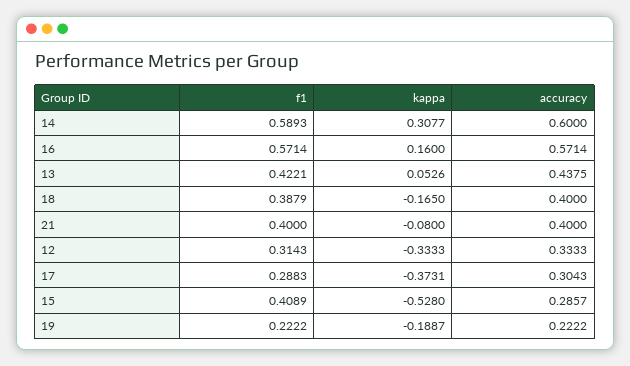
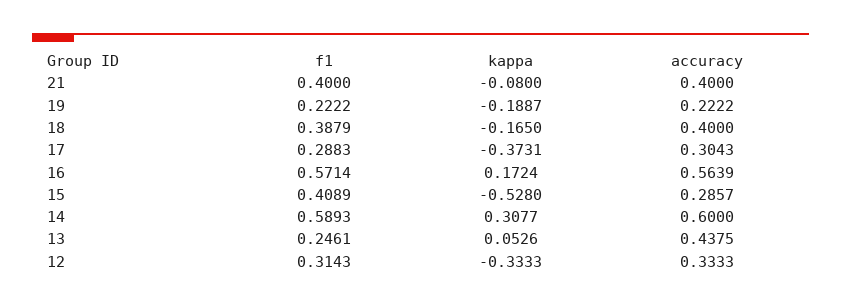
kappa, 16: 0.16 -> 0.1724
accuracy, 16: 0.5714 -> 0.5639
f1, 13: 0.4221 -> 0.2461

